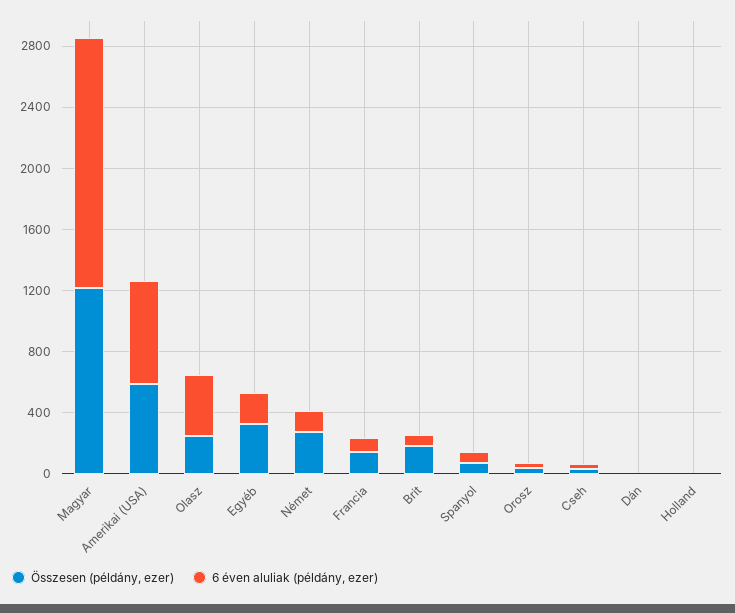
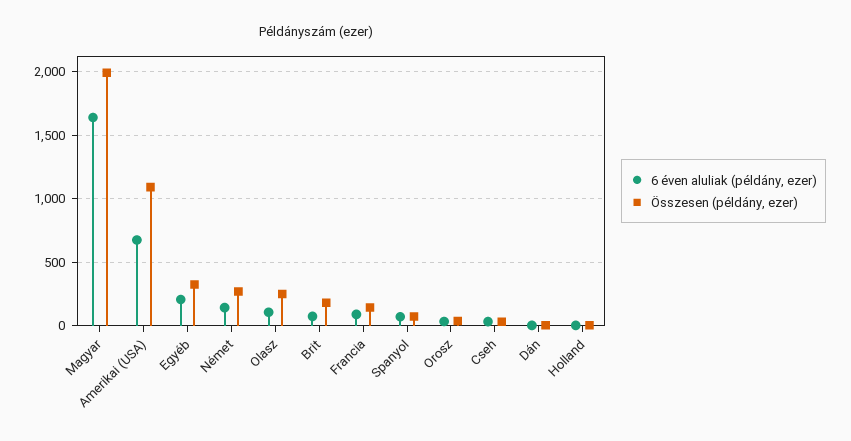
Összesen (példány, ezer), Magyar: 1200 -> 2000
Összesen (példány, ezer), Amerikai (USA): 600 -> 1100
6 éven aluliak (példány, ezer), Olasz: 400 -> 100

